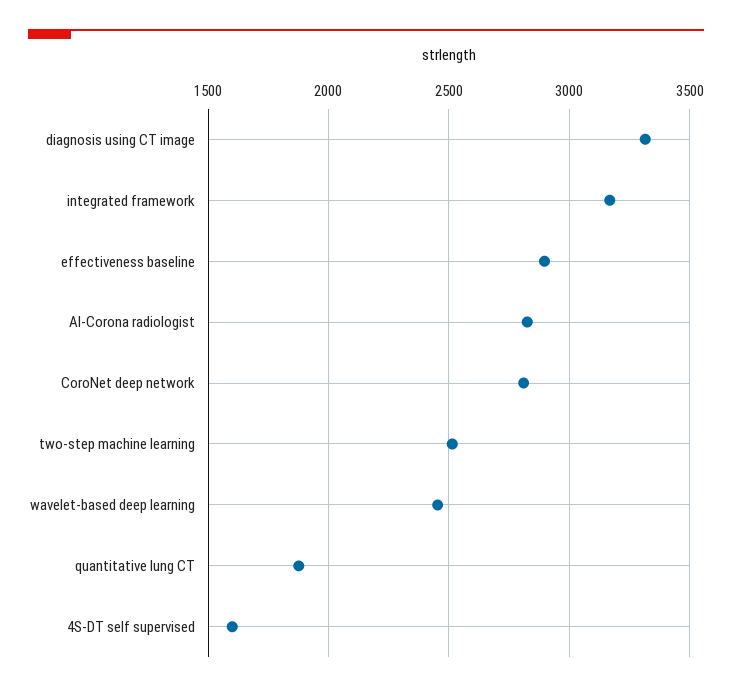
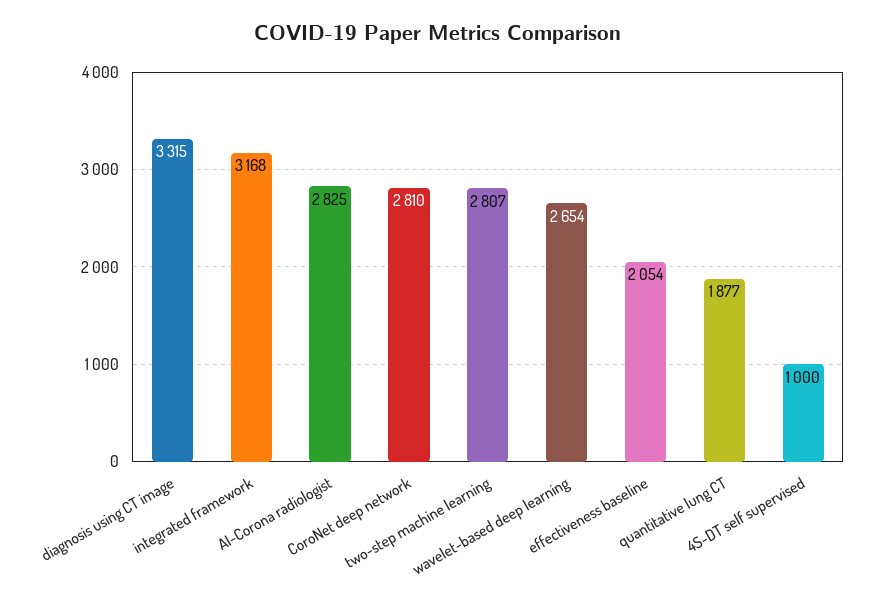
effectiveness baseline: 2900 -> 2054
two-step machine learning: 2500 -> 2807
wavelet-based deep learning: 2450 -> 2654
4S-DT self supervised: 1600 -> 1000

